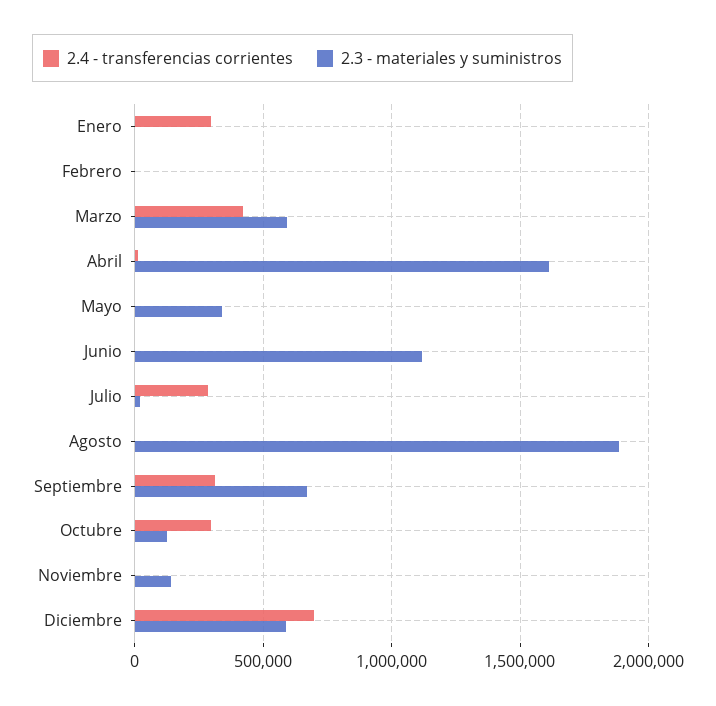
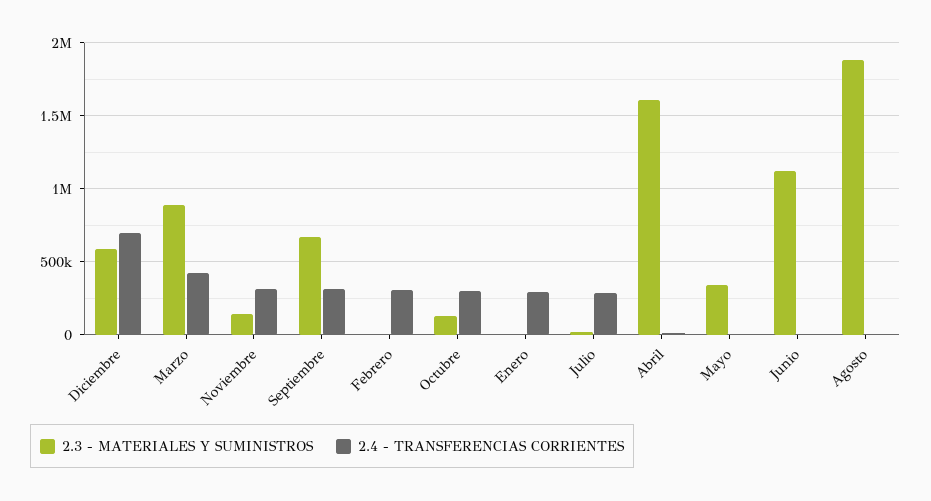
2.4 - transferencias corrientes, Febrero: 0 -> 300000
2.3 - materiales y suministros, Marzo: 600000 -> 900000
2.4 - transferencias corrientes, Noviembre: 0 -> 300000

